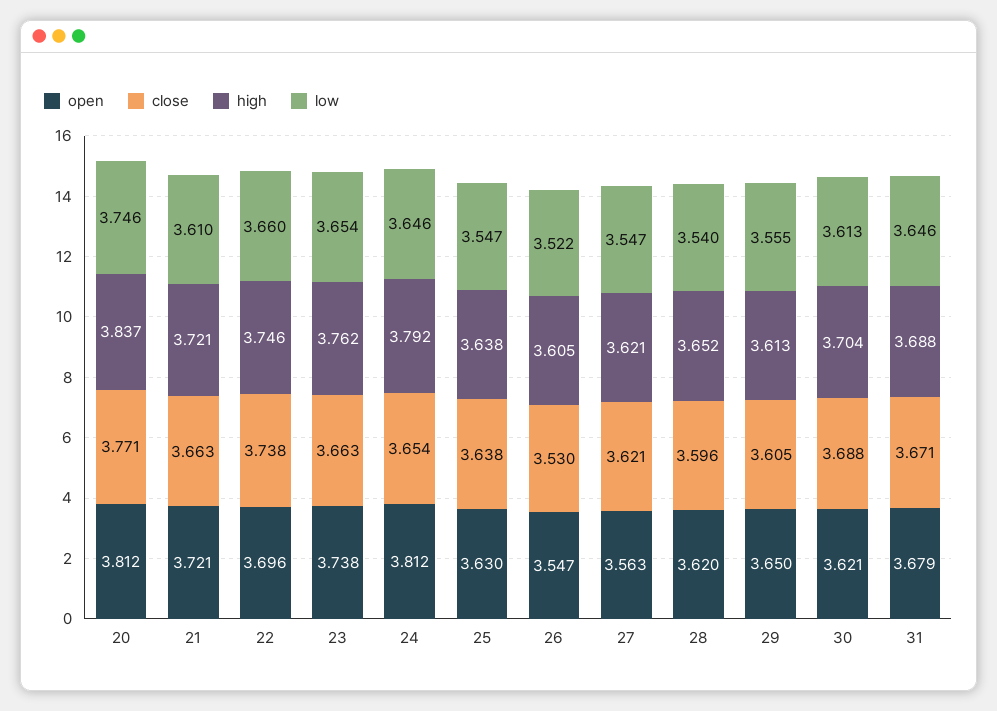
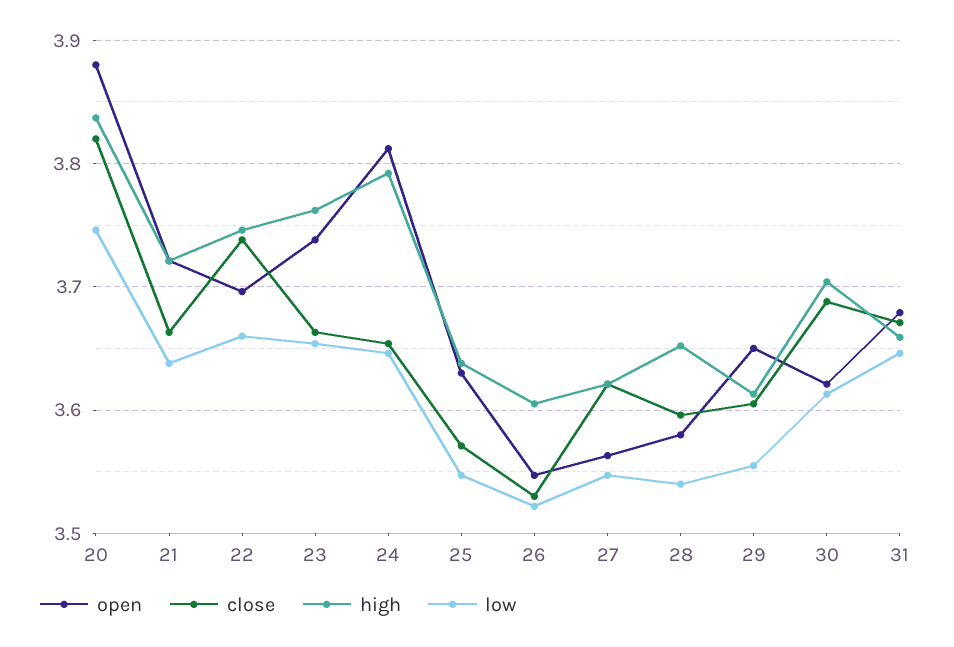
open, 20: 3.812 -> 3.88
close, 20: 3.771 -> 3.82
low, 21: 3.61 -> 3.64
close, 25: 3.638 -> 3.57
open, 28: 3.62 -> 3.58
high, 31: 3.688 -> 3.66

